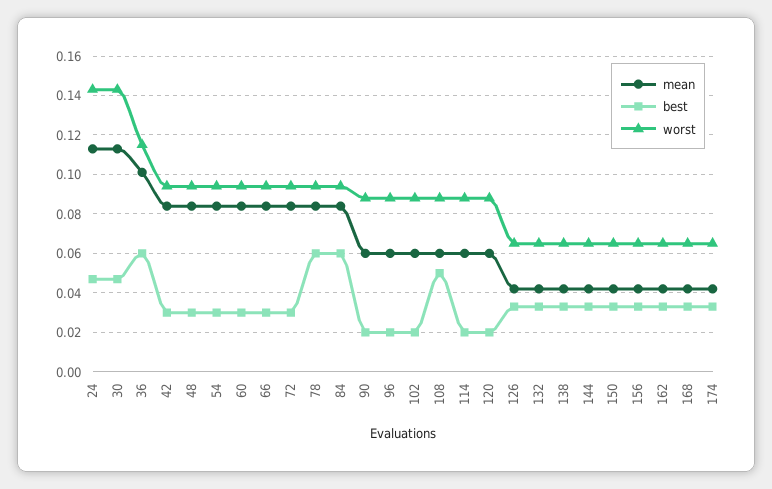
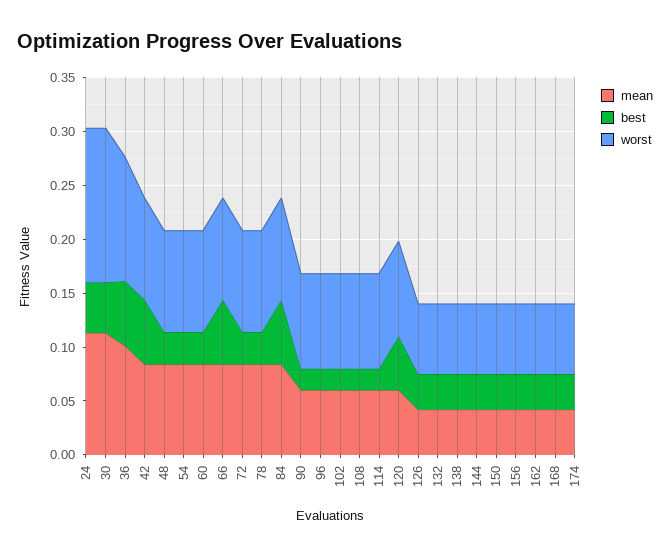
best, 42: 0.03 -> 0.06
best, 66: 0.03 -> 0.06
best, 78: 0.06 -> 0.03
best, 108: 0.05 -> 0.02
best, 120: 0.02 -> 0.05

